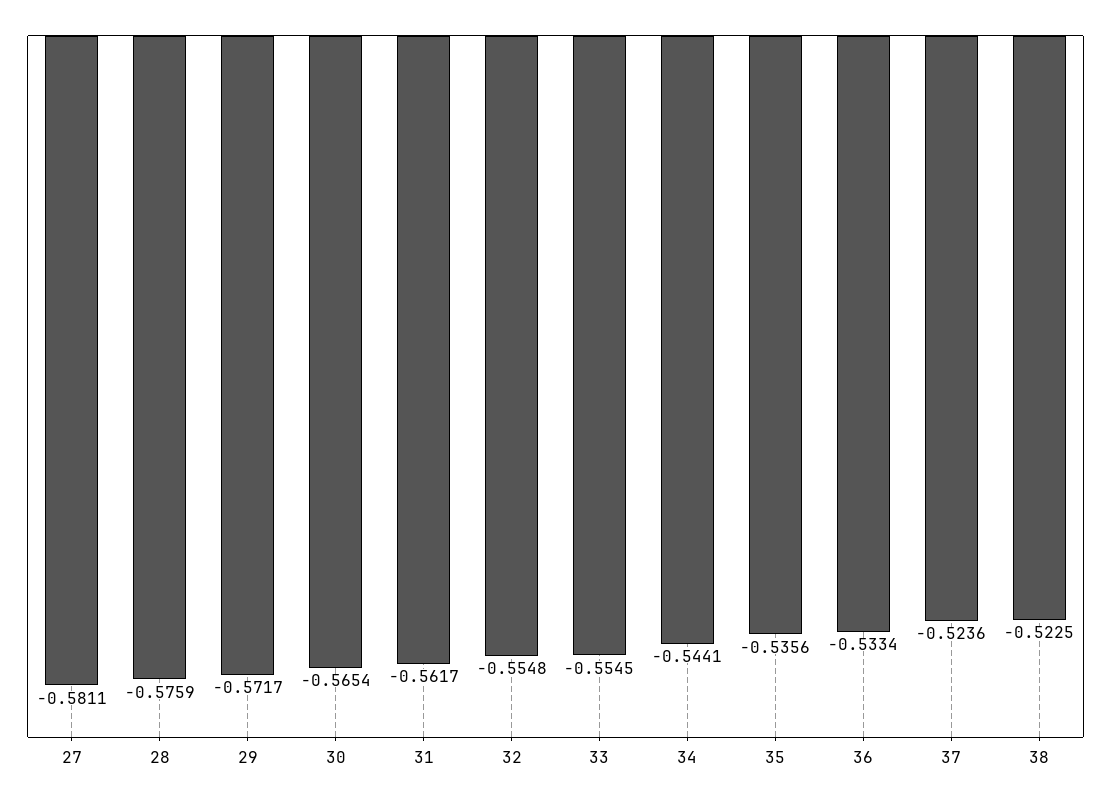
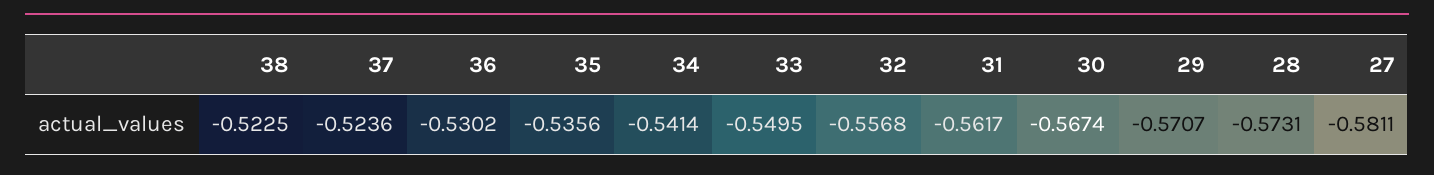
28: -0.5759 -> -0.5731
29: -0.5717 -> -0.5707
30: -0.5654 -> -0.5674
32: -0.5548 -> -0.5568
33: -0.5545 -> -0.5495
34: -0.5441 -> -0.5414
36: -0.5334 -> -0.5302

